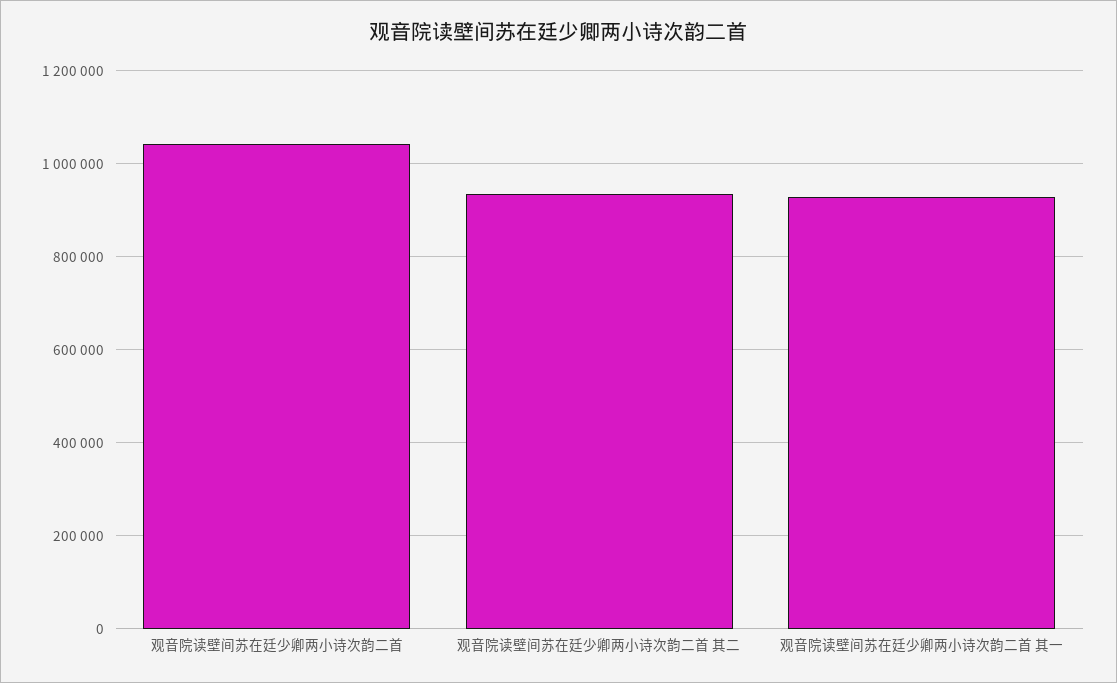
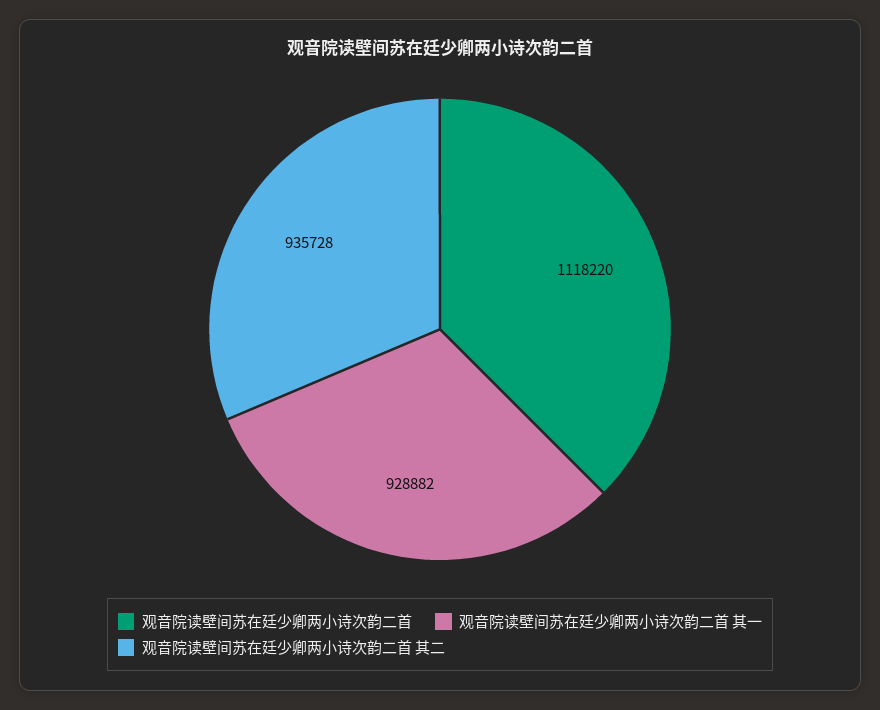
观音院读壁间苏在廷少卿两小诗次韵二首: 1040000 -> 1118220

